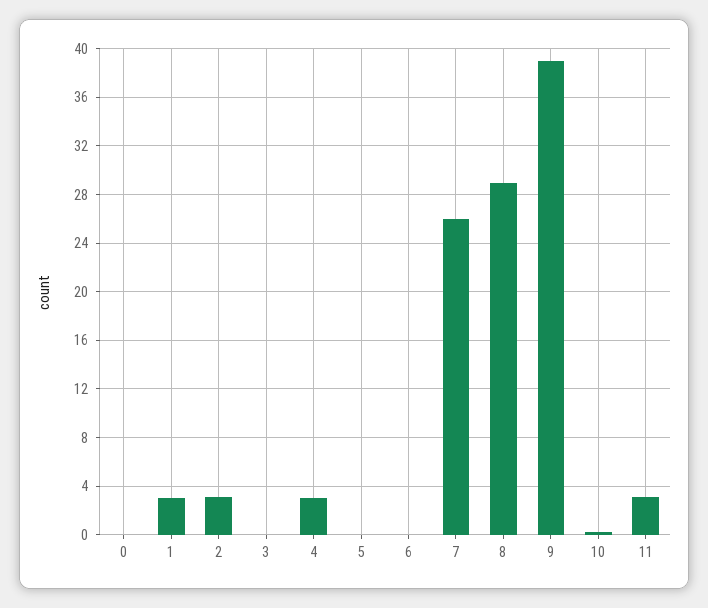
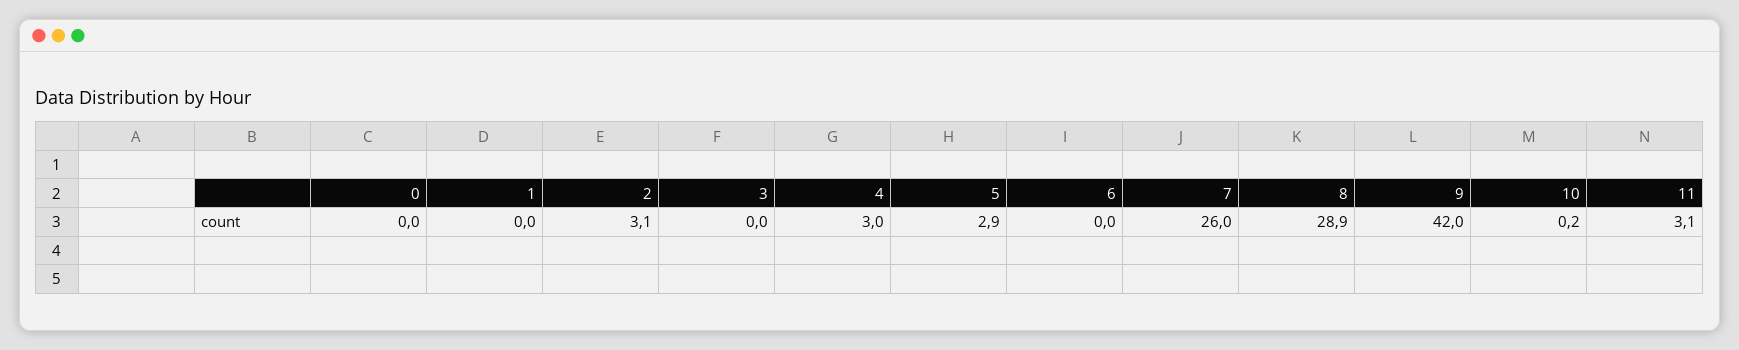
1: 3 -> 0
5: 0 -> 2.9
9: 39 -> 42

